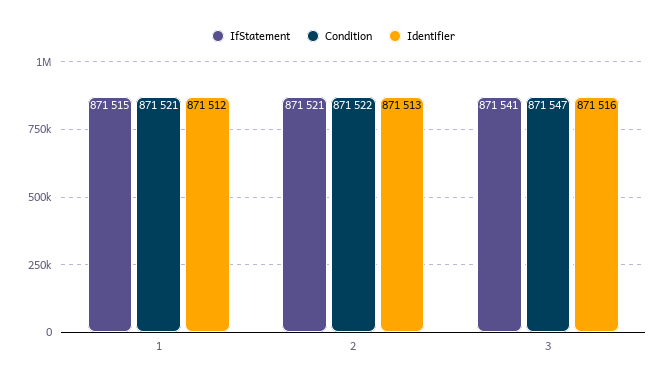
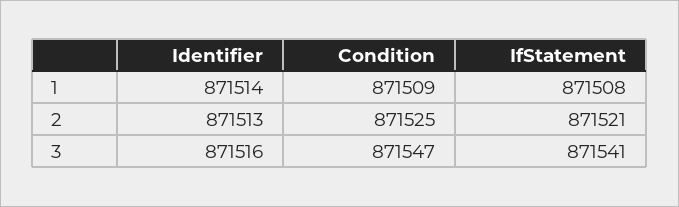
IfStatement, 1: 871515 -> 871508
Condition, 1: 871521 -> 871509
Identifier, 1: 871512 -> 871514
Condition, 2: 871522 -> 871525

